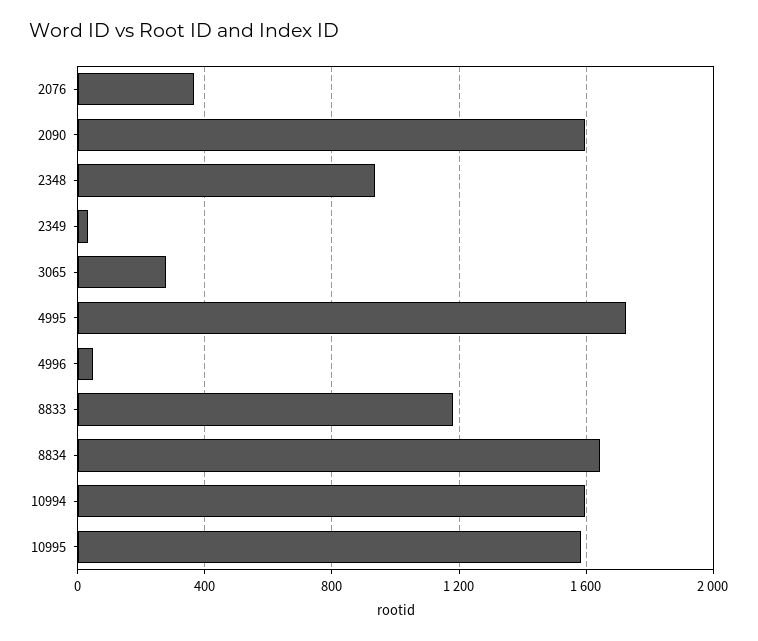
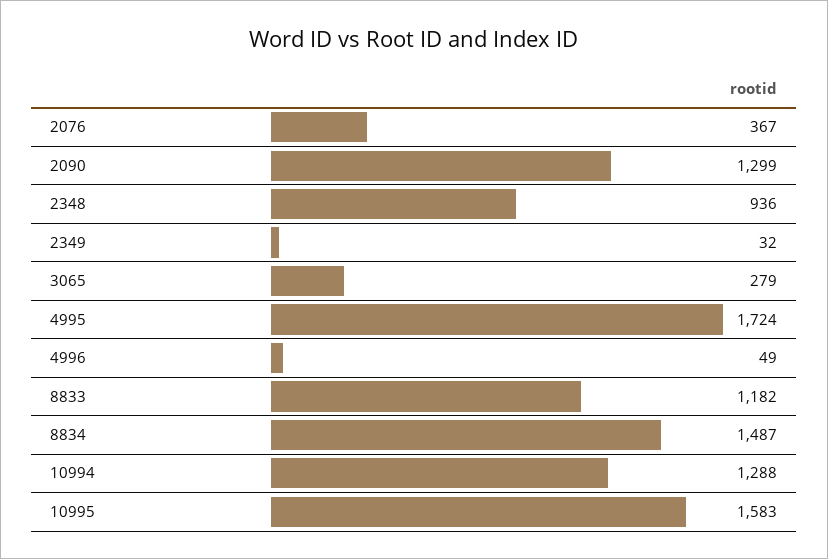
2090: 1600 -> 1299
8834: 1650 -> 1487
10994: 1600 -> 1288

